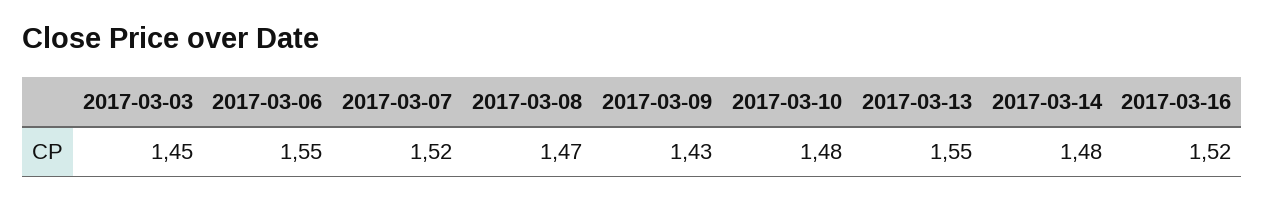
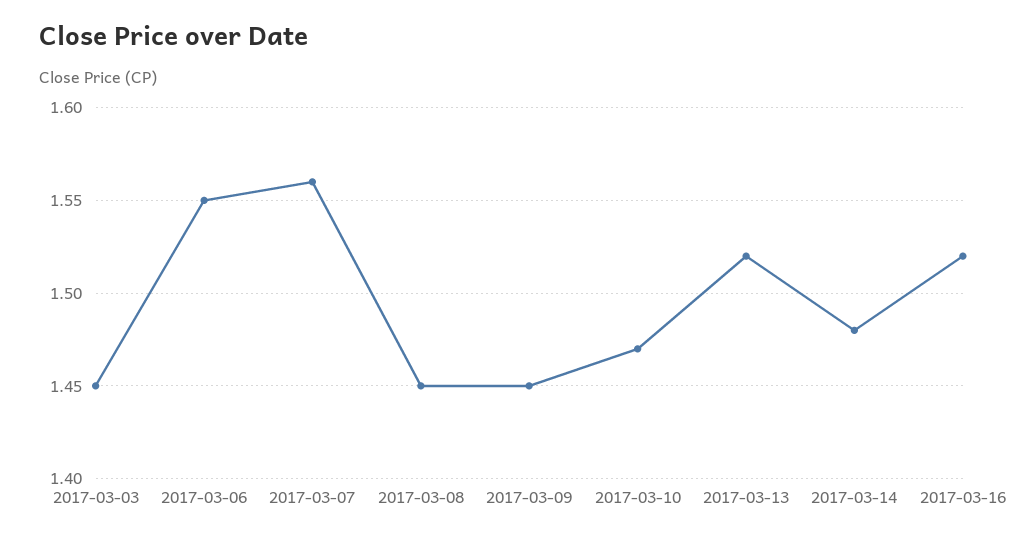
2017-03-07: 1.52 -> 1.56
2017-03-08: 1.47 -> 1.45
2017-03-09: 1.43 -> 1.45
2017-03-10: 1.48 -> 1.47
2017-03-13: 1.55 -> 1.52

